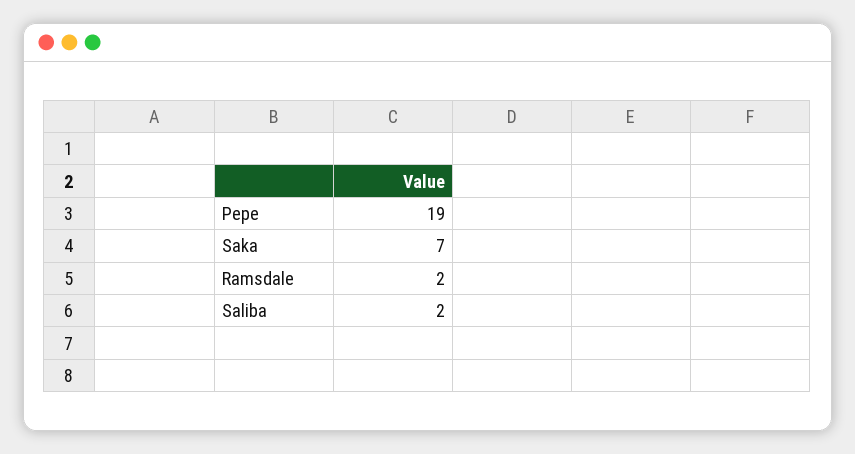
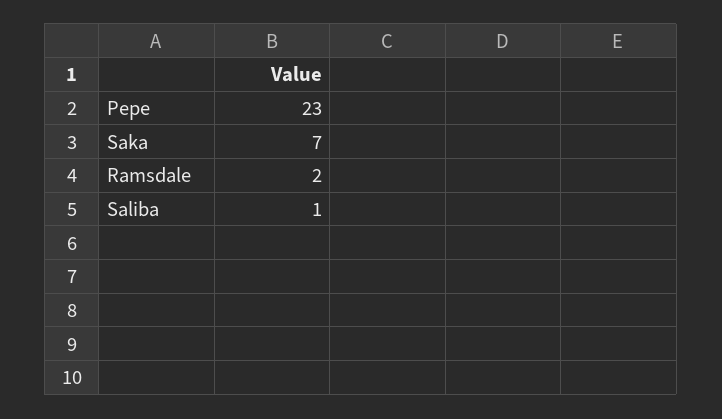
Pepe: 19 -> 23
Saliba: 2 -> 1

